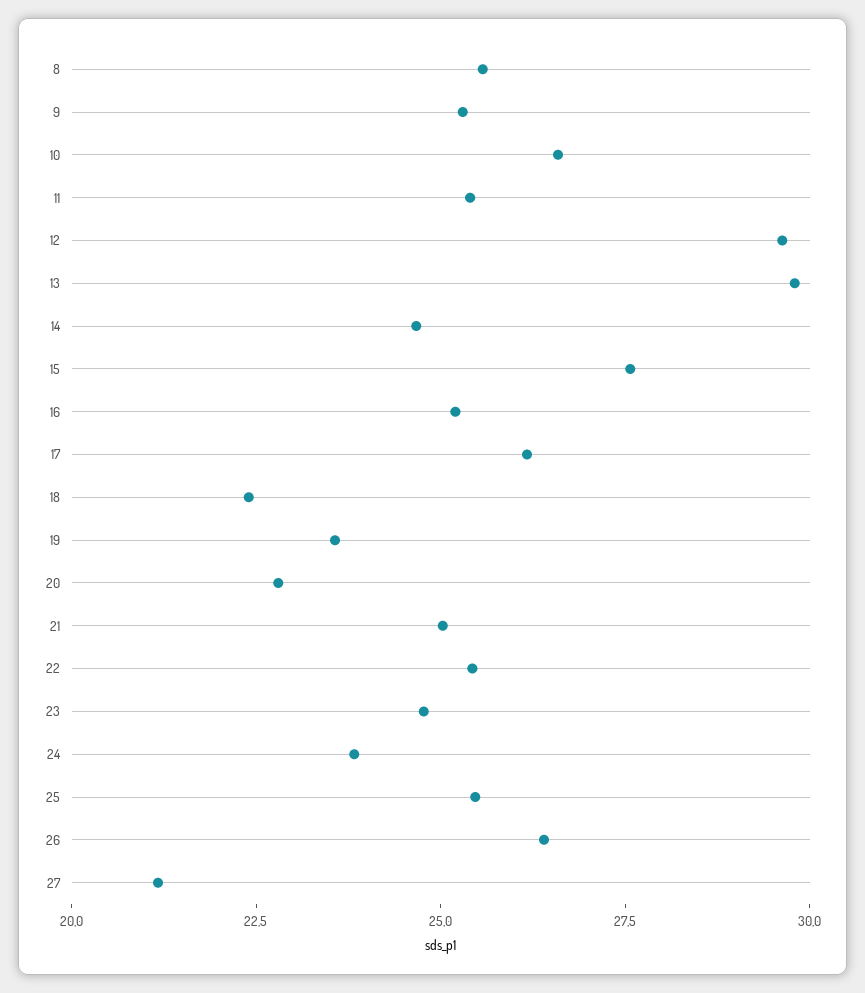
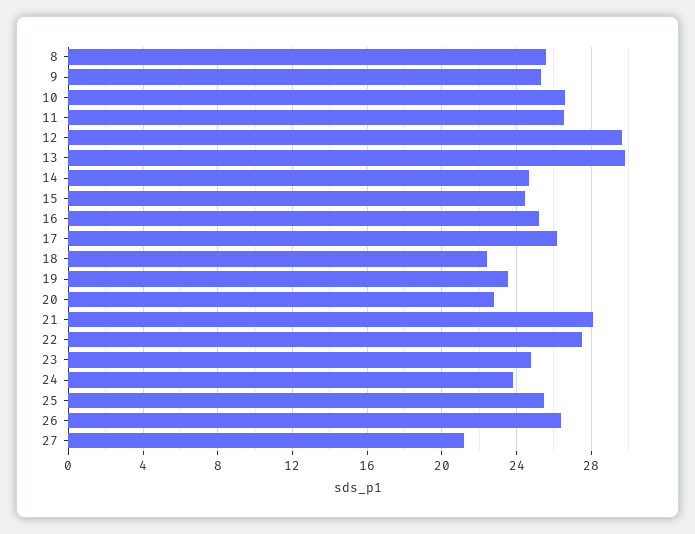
11: 25.5 -> 26.5
15: 27.5 -> 24.5
21: 25 -> 28
22: 25.5 -> 27.5

